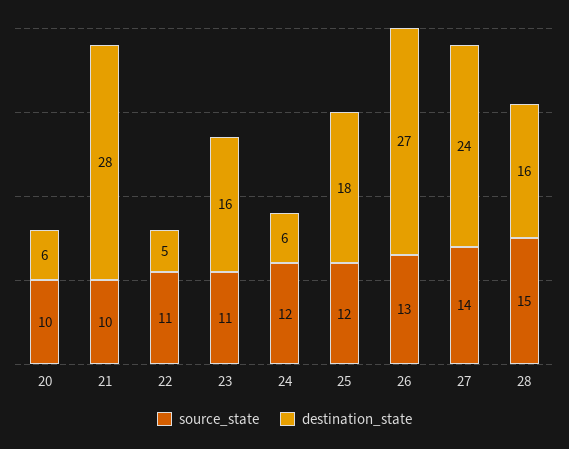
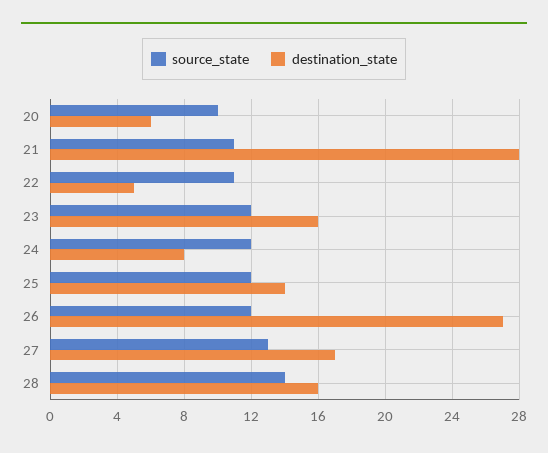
source_state, 21: 10 -> 11
source_state, 23: 11 -> 12
destination_state, 24: 6 -> 8
destination_state, 25: 18 -> 14
source_state, 26: 13 -> 12
source_state, 27: 14 -> 13
destination_state, 27: 24 -> 17
source_state, 28: 15 -> 14

